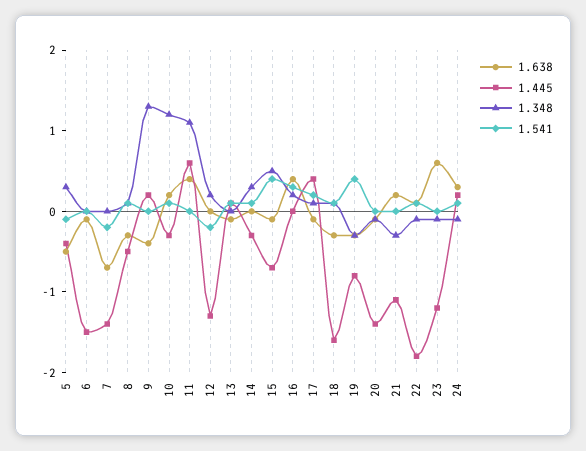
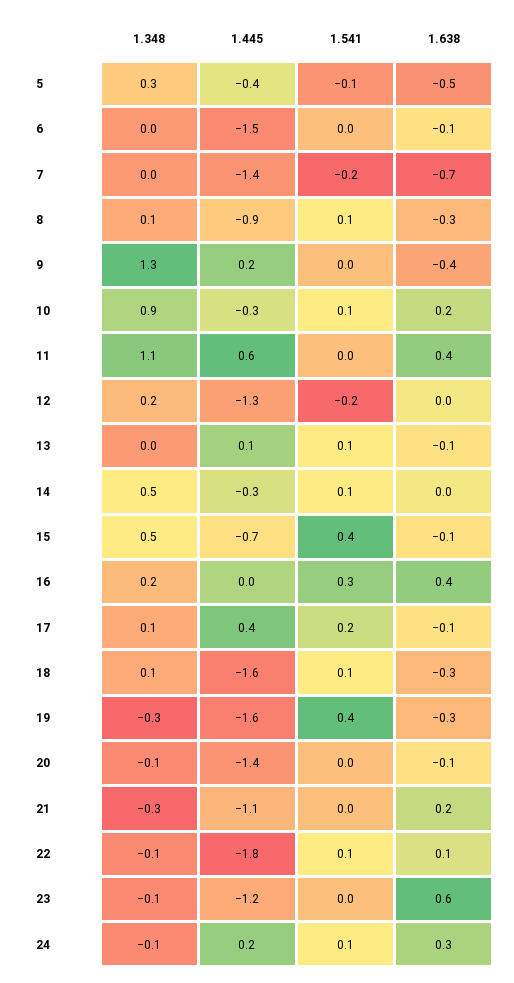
1.445, 8: -0.5 -> -0.9
1.348, 10: 1.2 -> 0.9
1.348, 14: 0.3 -> 0.5
1.445, 19: -0.8 -> -1.6

